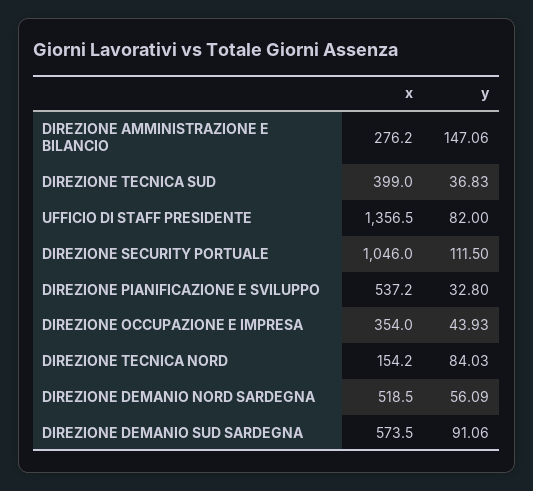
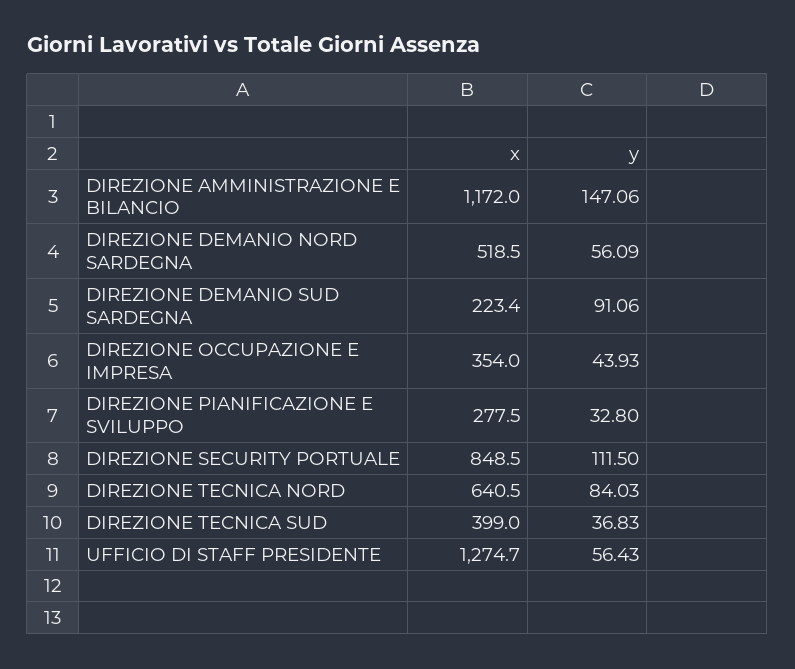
x, DIREZIONE AMMINISTRAZIONE E BILANCIO: 276.2 -> 1172
x, UFFICIO DI STAFF PRESIDENTE: 1356.5 -> 1274.7
y, UFFICIO DI STAFF PRESIDENTE: 82 -> 56.43
x, DIREZIONE SECURITY PORTUALE: 1046 -> 848.5
x, DIREZIONE PIANIFICAZIONE E SVILUPPO: 537.2 -> 277.5
x, DIREZIONE TECNICA NORD: 154.2 -> 640.5
x, DIREZIONE DEMANIO SUD SARDEGNA: 573.5 -> 223.4

